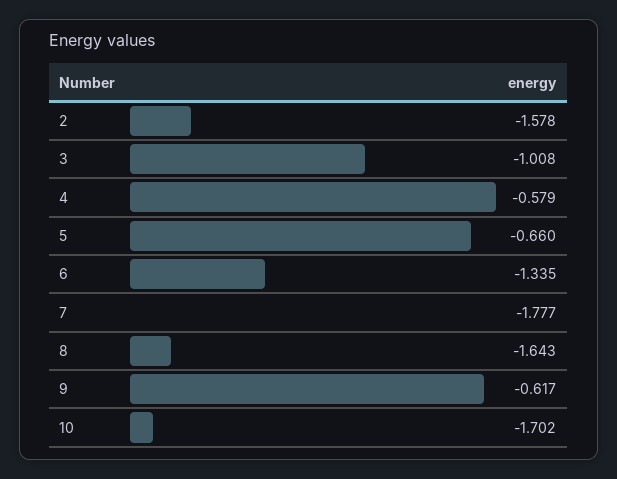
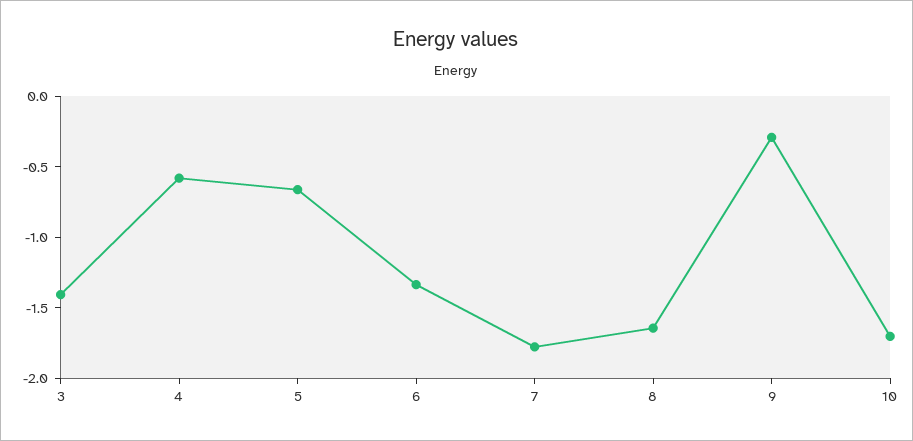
2: -1.578 -> none
3: -1.008 -> -1.4
9: -0.617 -> -0.3

